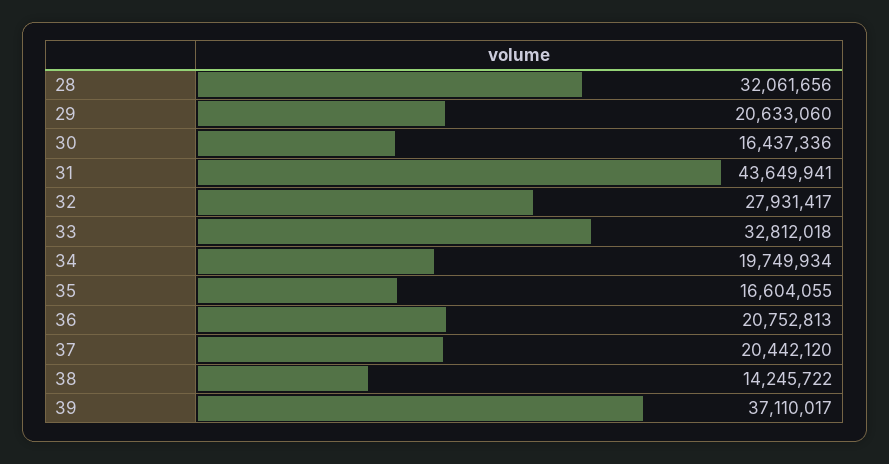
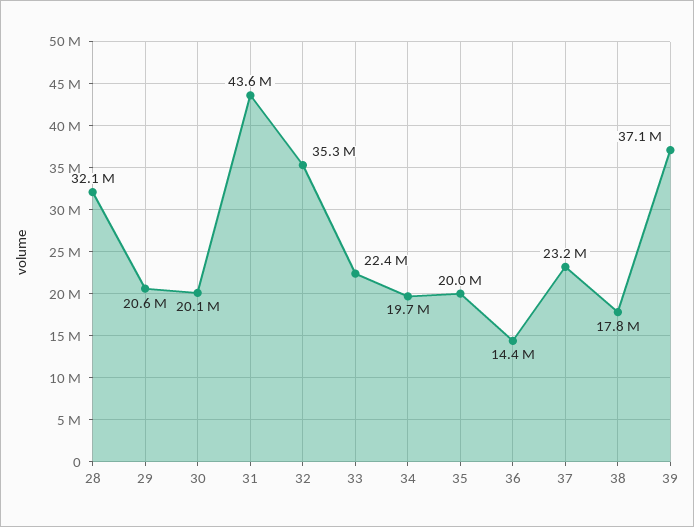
30: 16437336 -> 20100000
32: 27931417 -> 35300000
33: 32812018 -> 22400000
35: 16604055 -> 20000000
36: 20752813 -> 14400000
37: 20442120 -> 23200000
38: 14245722 -> 17800000

